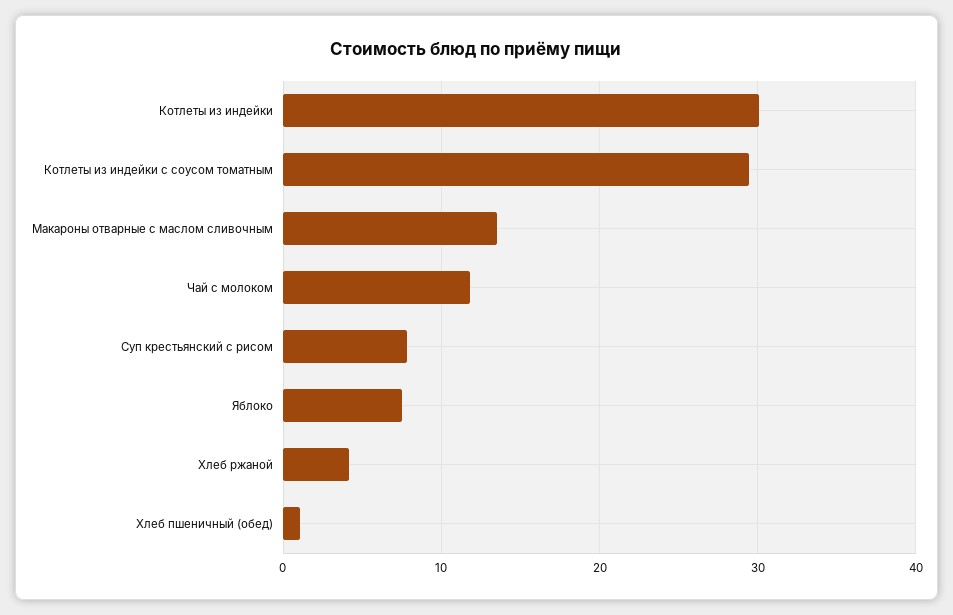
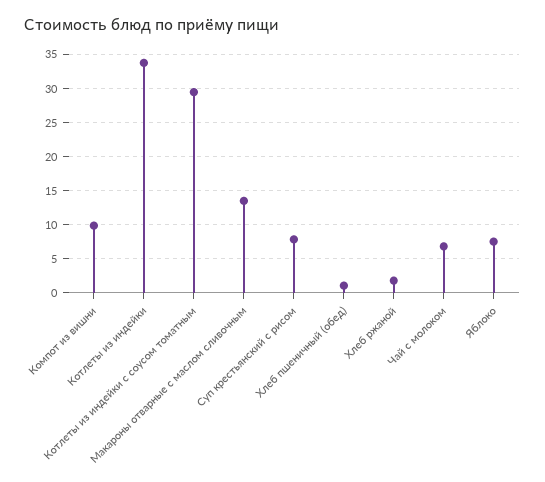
Котлеты из индейки: 30 -> 34
Чай с молоком: 12 -> 7
Хлеб ржаной: 4 -> 2
Компот из вишни: none -> 10

